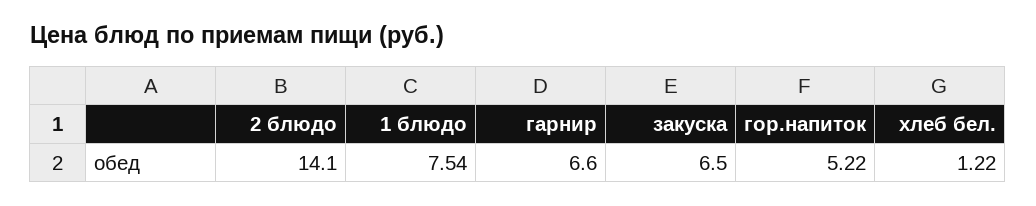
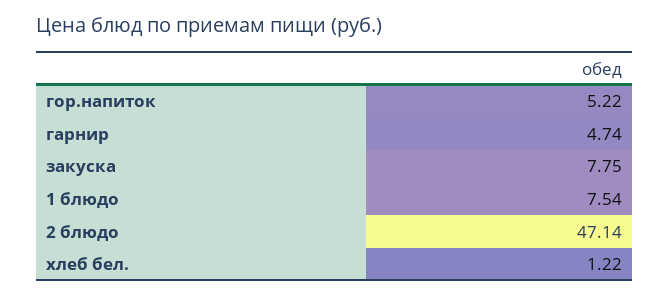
2 блюдо: 14.1 -> 47.14
гарнир: 6.6 -> 4.74
закуска: 6.5 -> 7.75

